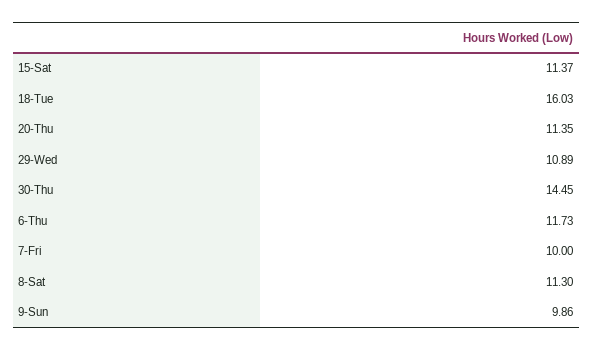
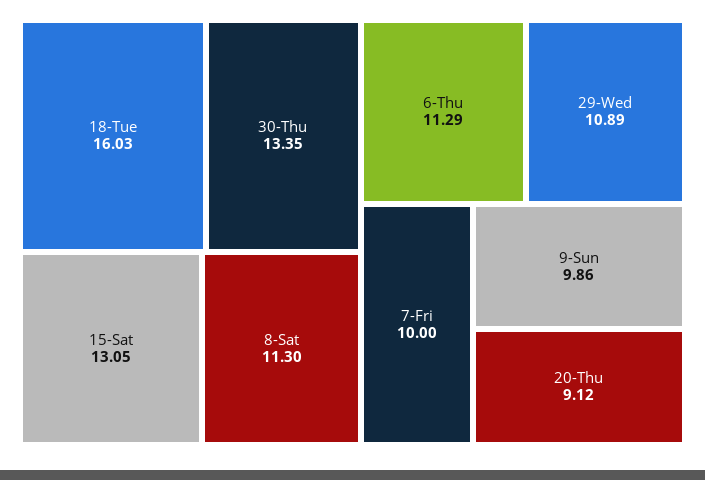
15-Sat: 11.37 -> 13.05
20-Thu: 11.35 -> 9.12
30-Thu: 14.45 -> 13.35
6-Thu: 11.73 -> 11.29

